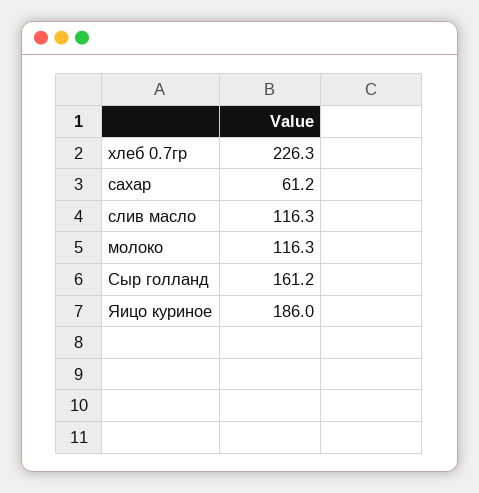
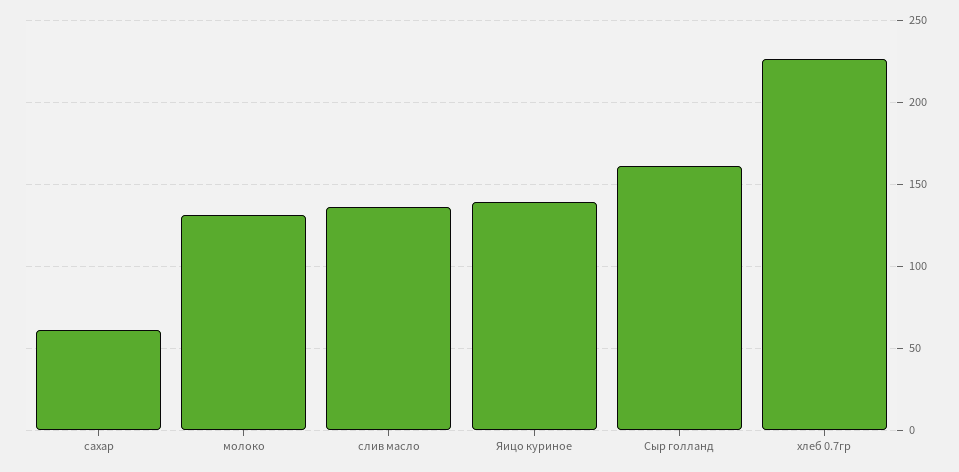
слив масло: 116.3 -> 135
молоко: 116.3 -> 130
Яицо куриное: 186 -> 140

